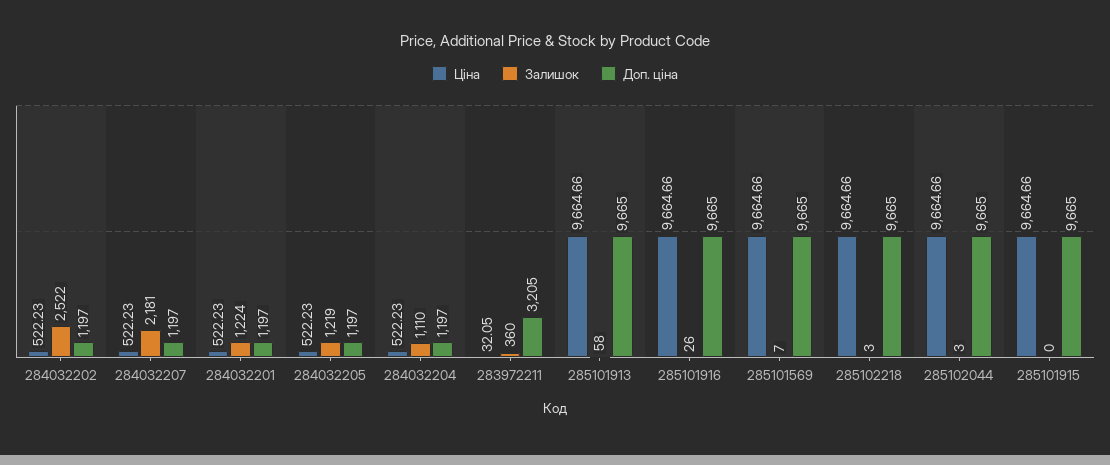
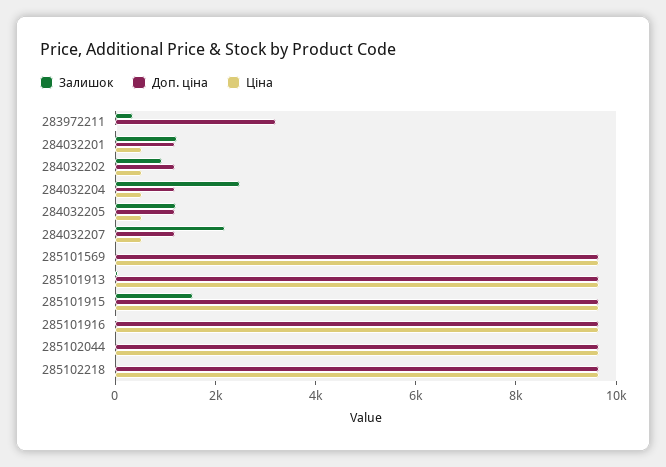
Залишок, 284032202: 2522 -> 1000
Залишок, 284032204: 1110 -> 2500
Залишок, 285101915: 0 -> 1500

